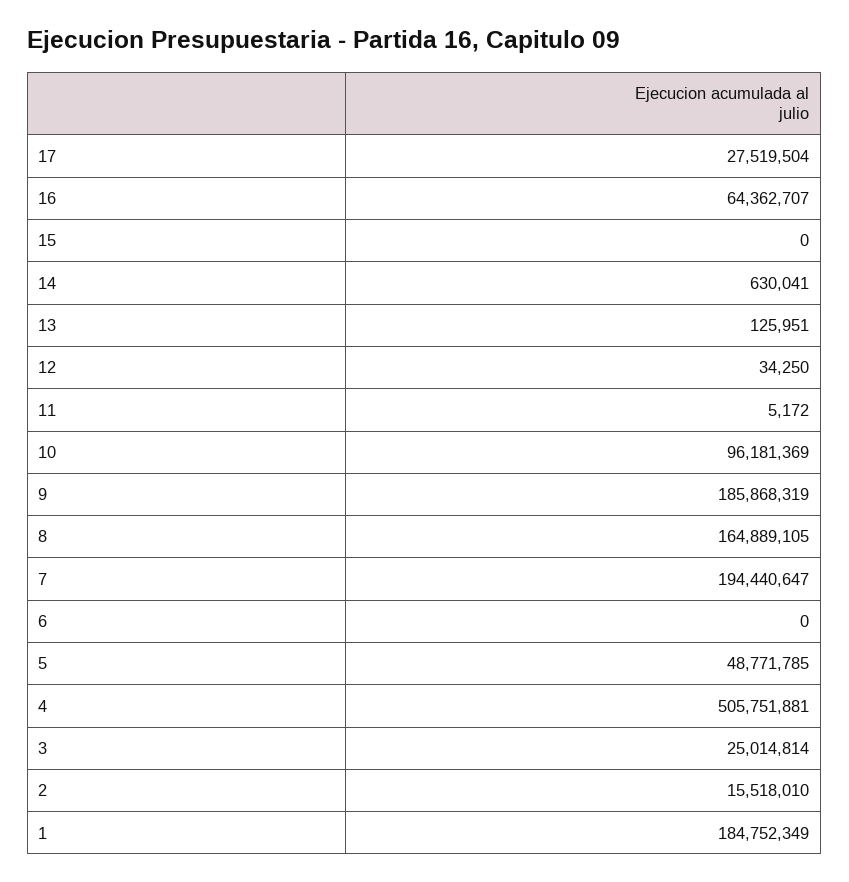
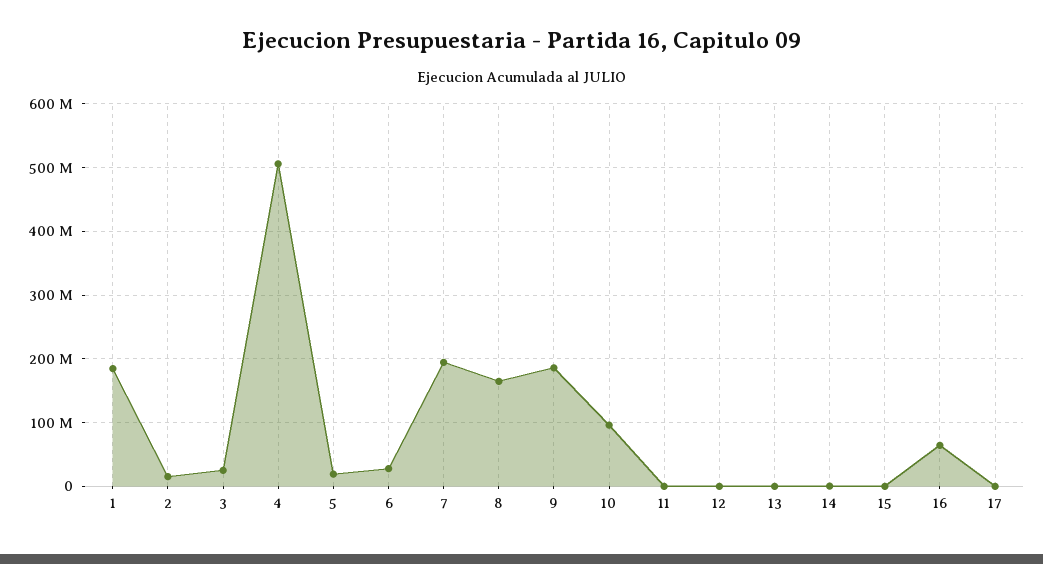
17: 27519504 -> 0
6: 0 -> 30000000
5: 48771785 -> 20000000

